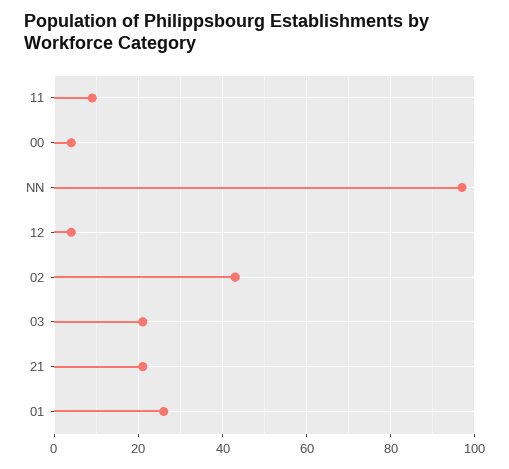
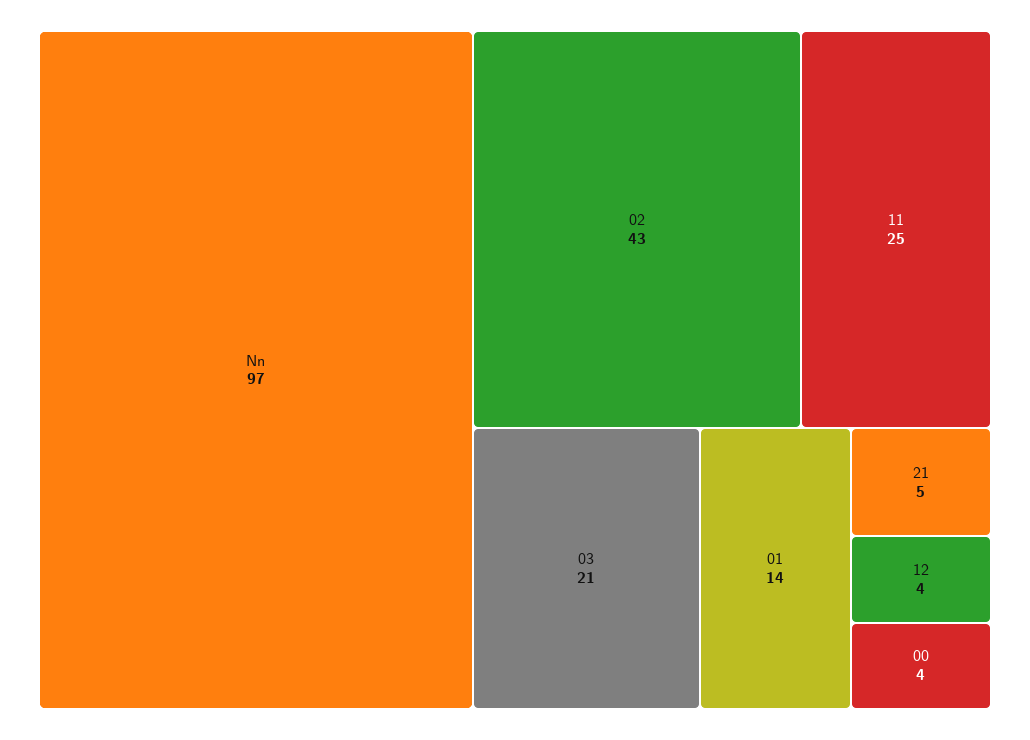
11: 10 -> 25
21: 20 -> 5
01: 25 -> 14

